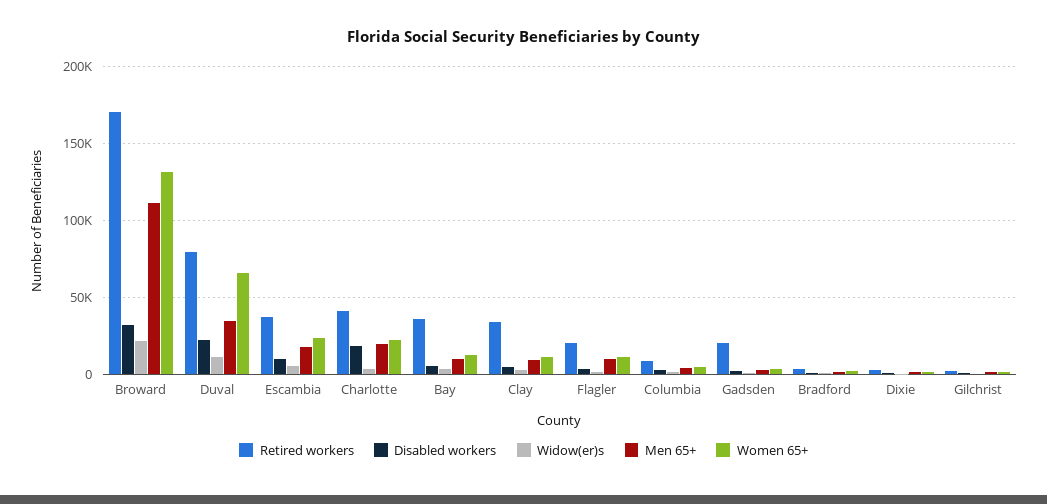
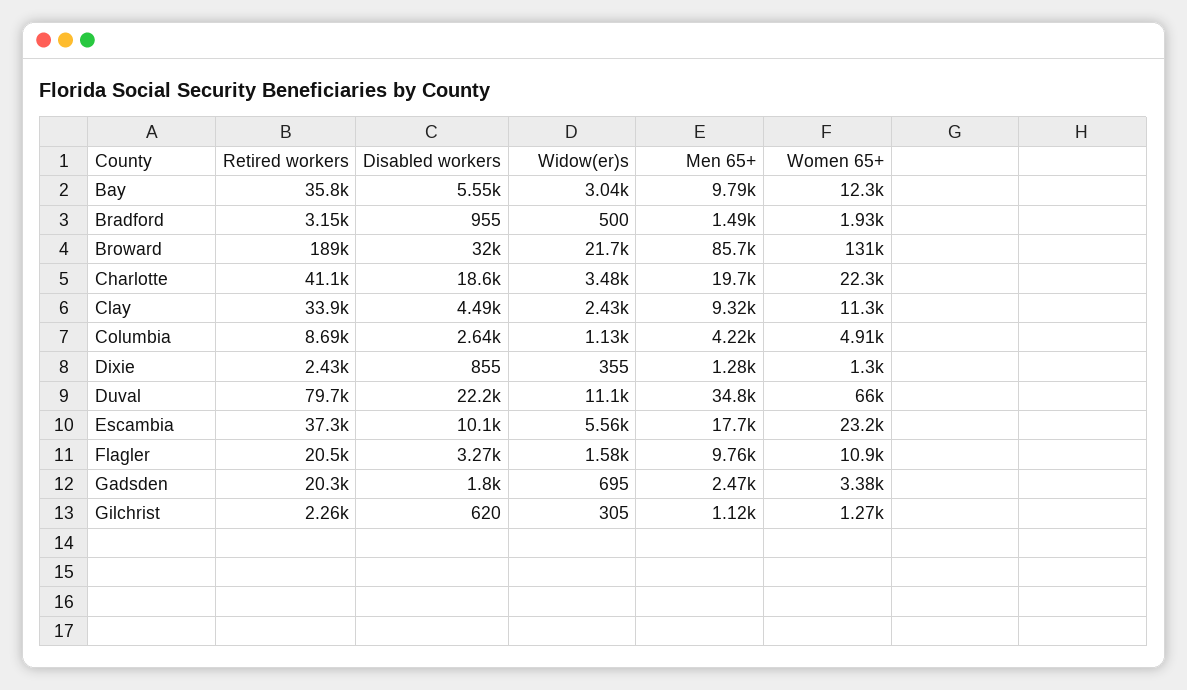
Retired workers, Broward: 170000 -> 189000
Men 65+, Broward: 110000 -> 85700

